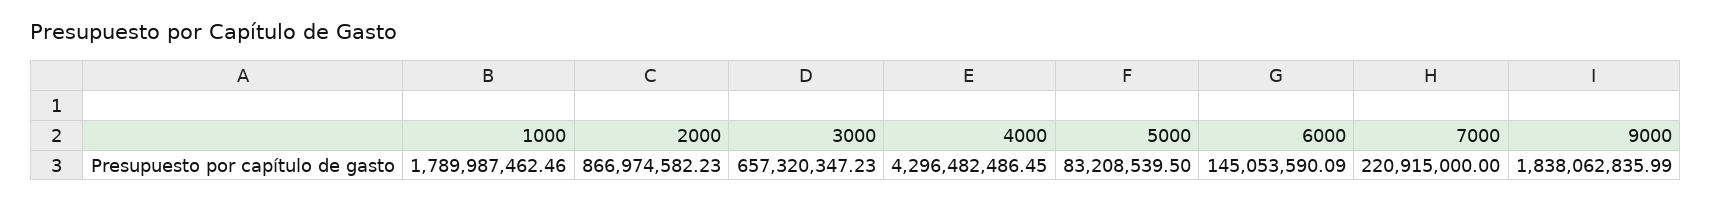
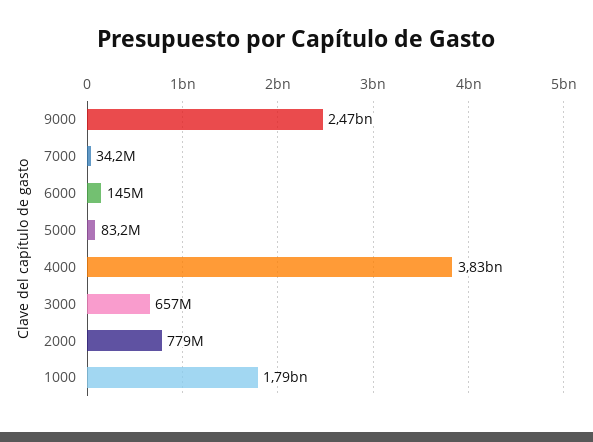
2000: 866974582.23 -> 779000000
4000: 4296482486.45 -> 3830000000
7000: 220915000 -> 34200000
9000: 1838062835.99 -> 2470000000

